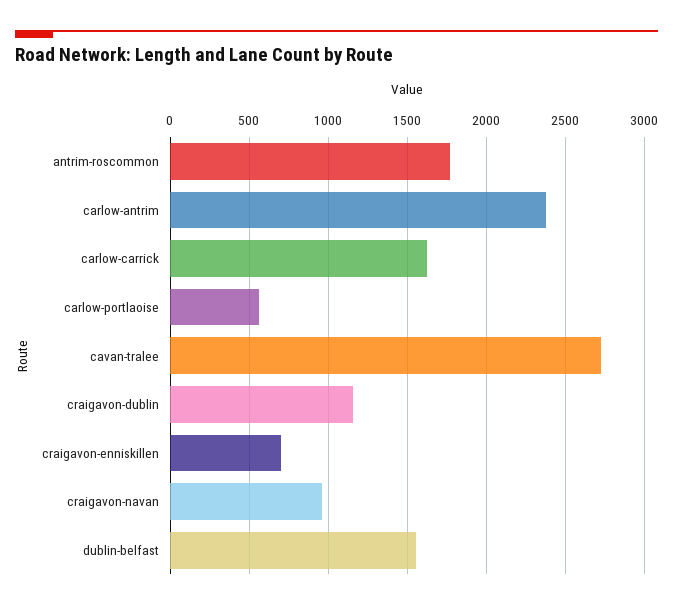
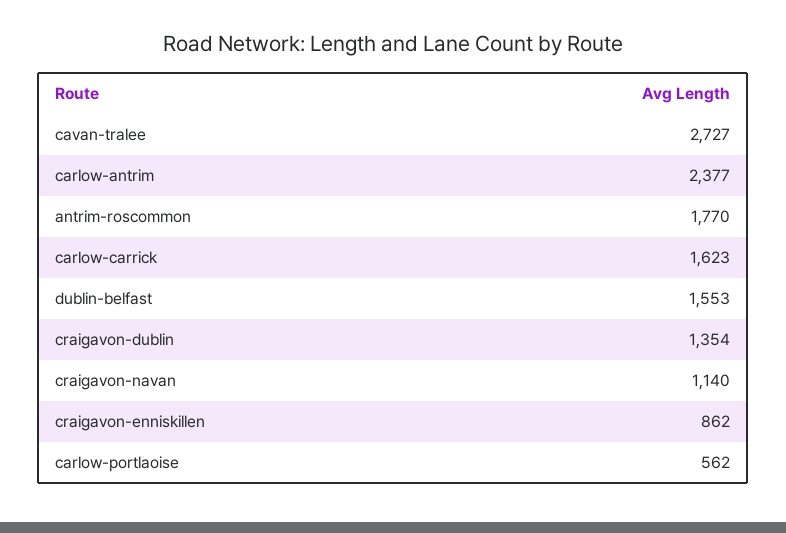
craigavon-dublin: 1150 -> 1354
craigavon-enniskillen: 700 -> 862
craigavon-navan: 950 -> 1140

